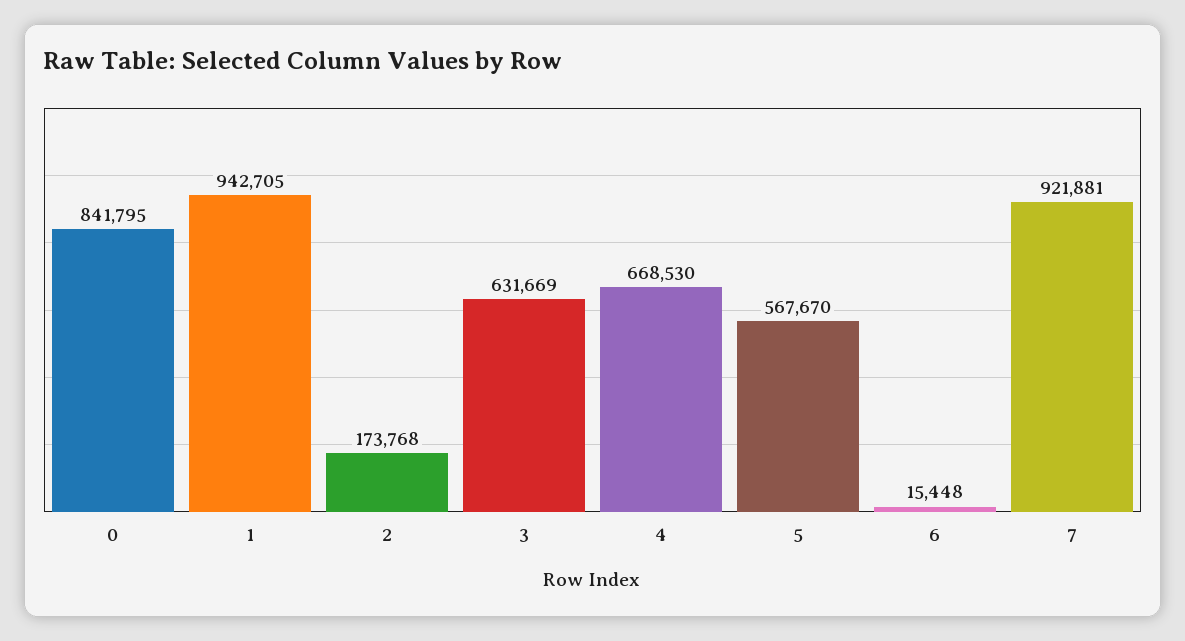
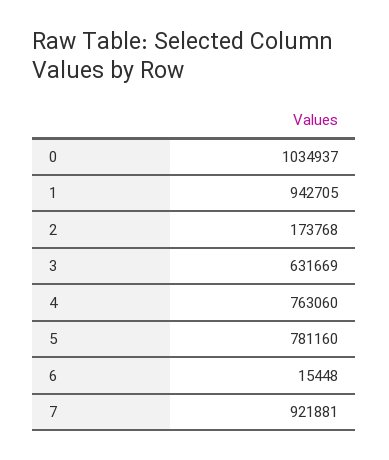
0: 841795 -> 1034937
4: 668530 -> 763060
5: 567670 -> 781160

